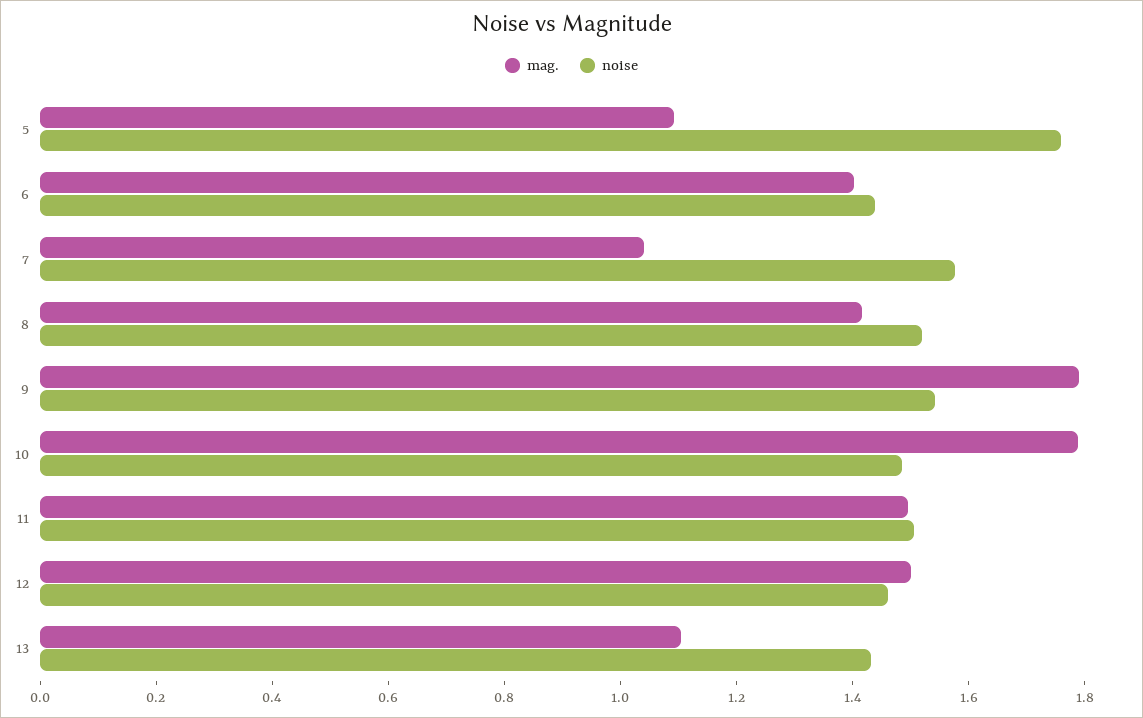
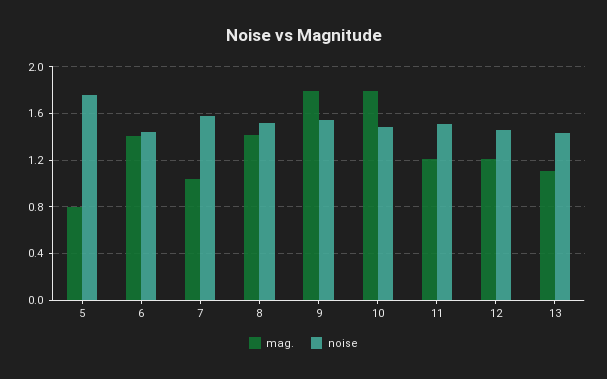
mag., 5: 1.1 -> 0.8
mag., 11: 1.5 -> 1.2
mag., 12: 1.5 -> 1.2

